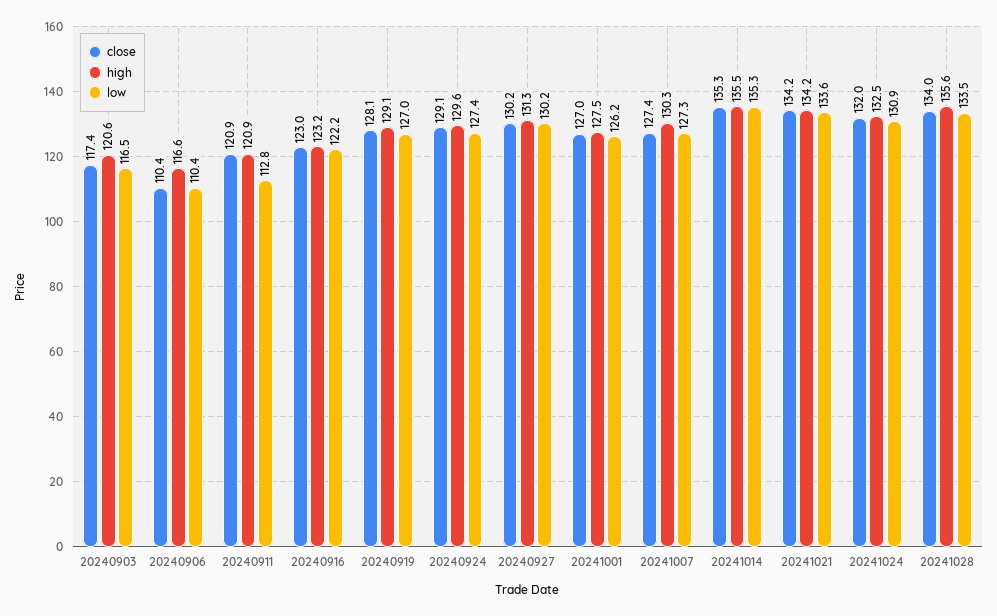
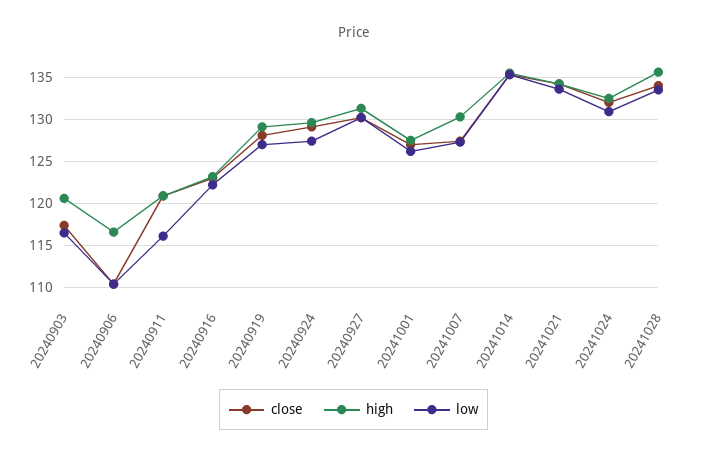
low, 20240911: 112.8 -> 116

